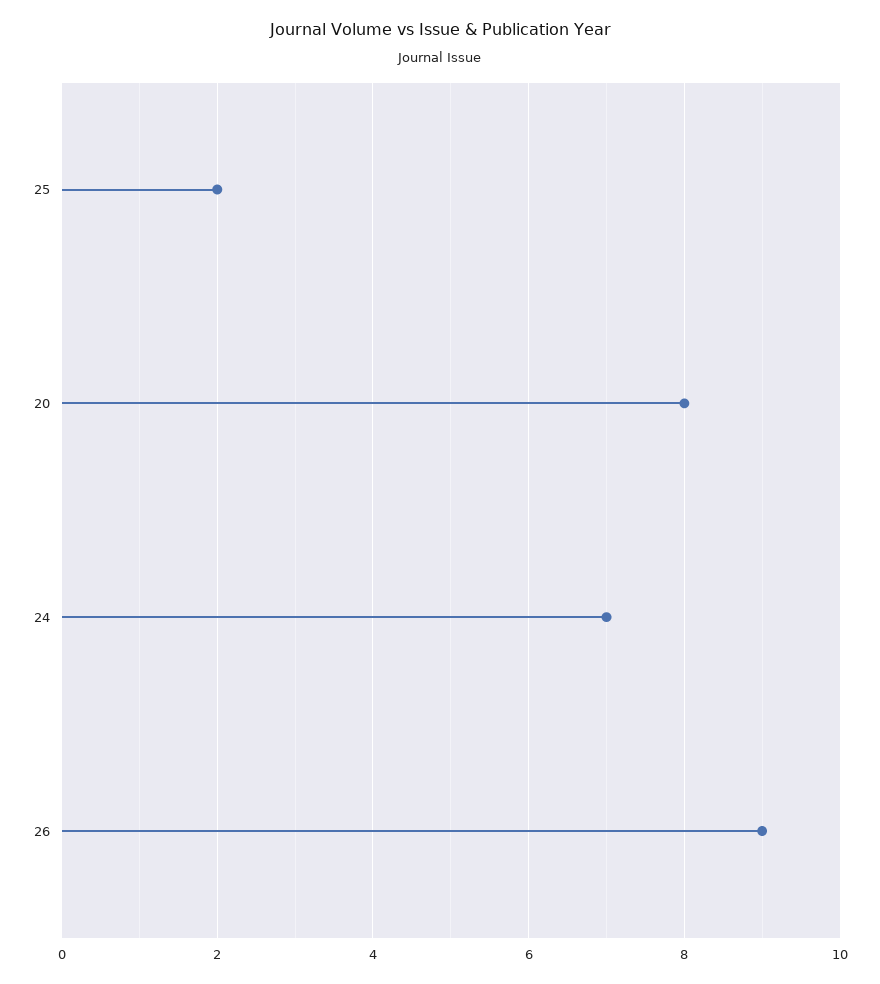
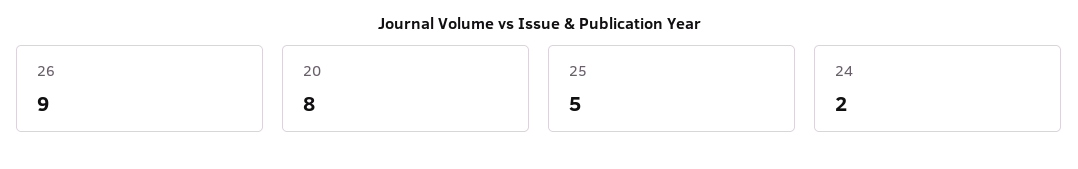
25: 2 -> 5
24: 7 -> 2

